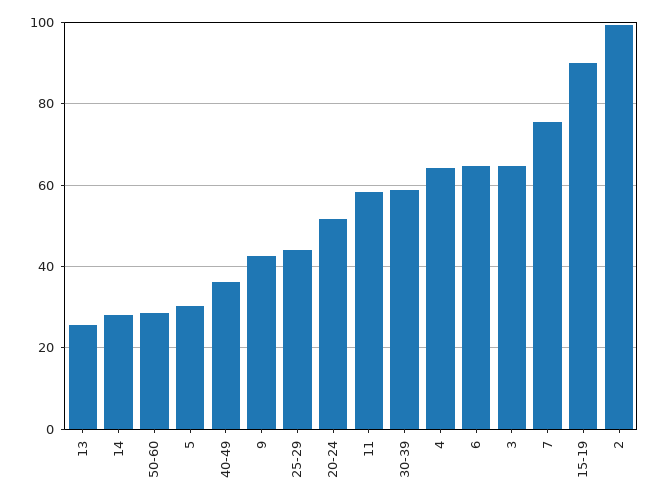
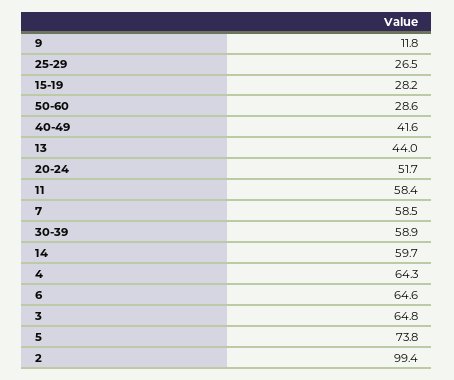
13: 26 -> 44
14: 28 -> 59.7
5: 30 -> 73.8
40-49: 36 -> 41.6
9: 42 -> 11.8
25-29: 44 -> 26.5
7: 76 -> 58.5
15-19: 90 -> 28.2

